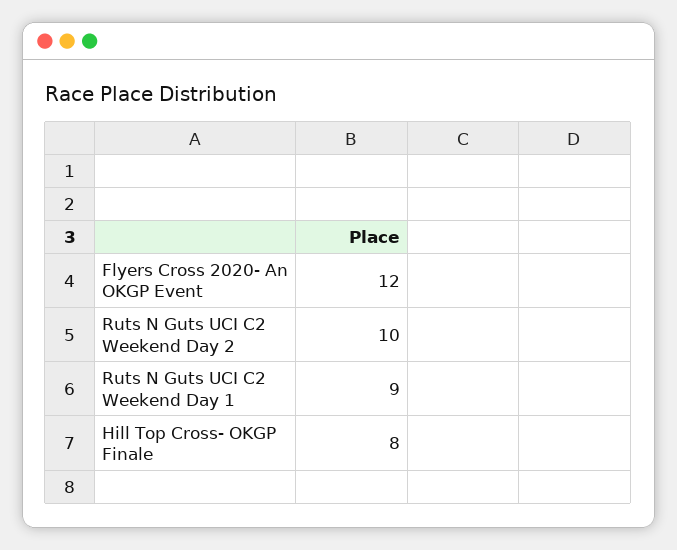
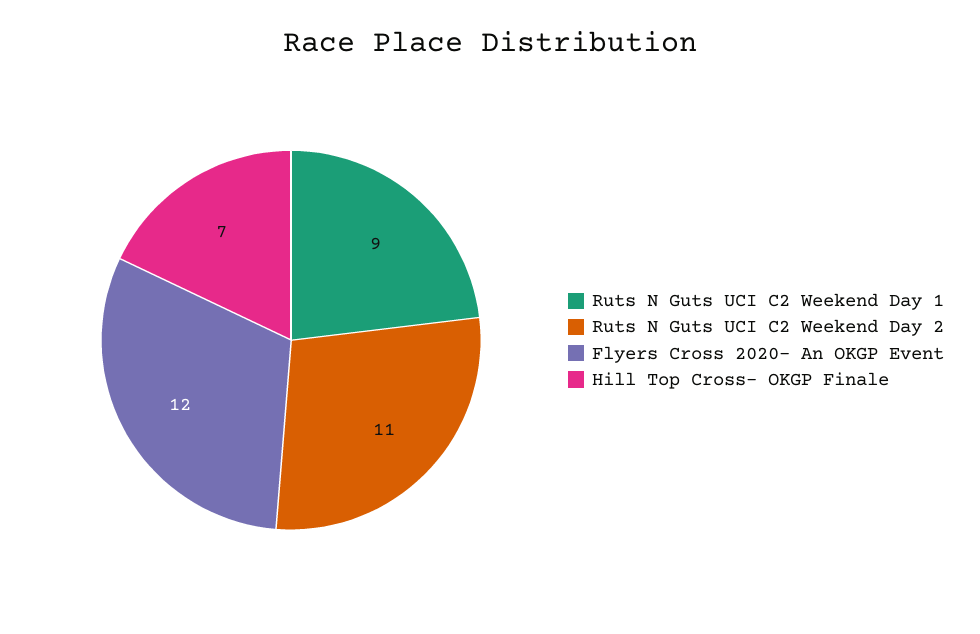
Ruts N Guts UCI C2 Weekend Day 2: 10 -> 11
Hill Top Cross- OKGP Finale: 8 -> 7

